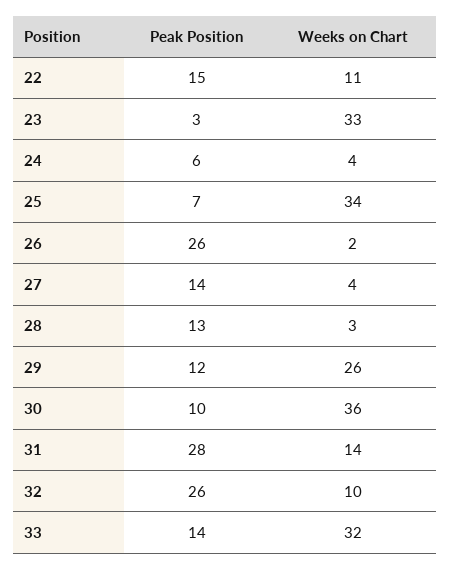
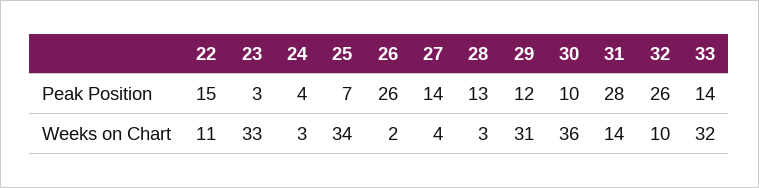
Peak Position, 24: 6 -> 4
Weeks on Chart, 24: 4 -> 3
Weeks on Chart, 29: 26 -> 31

